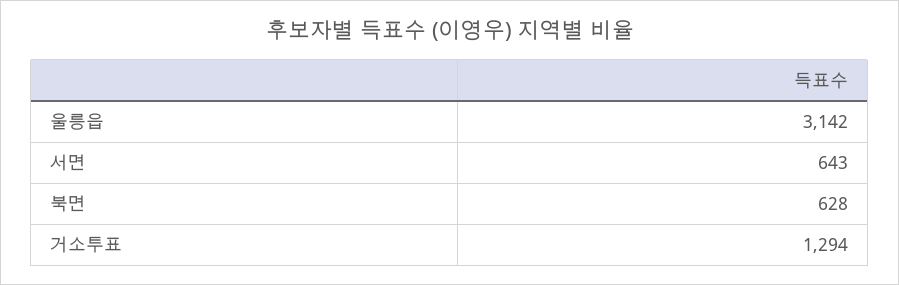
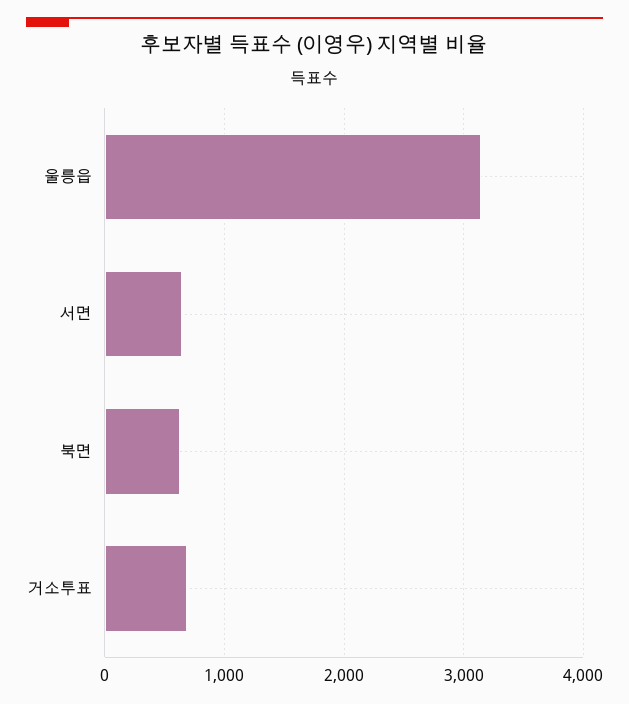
거소투표: 1294 -> 700

